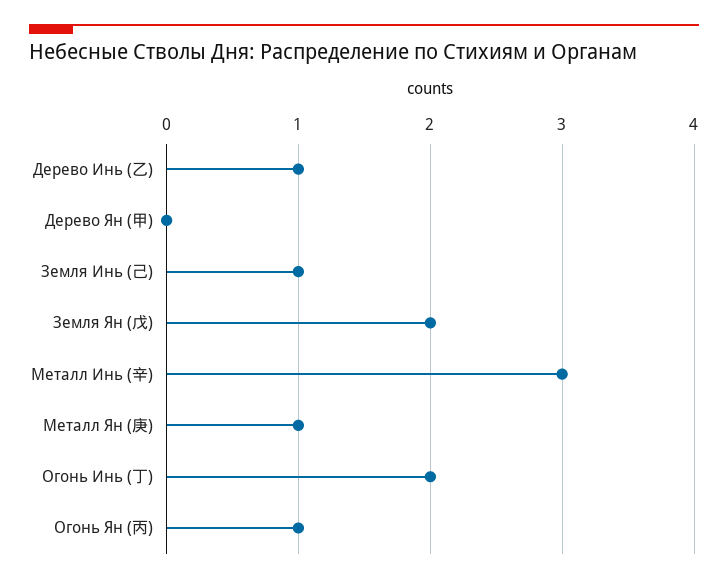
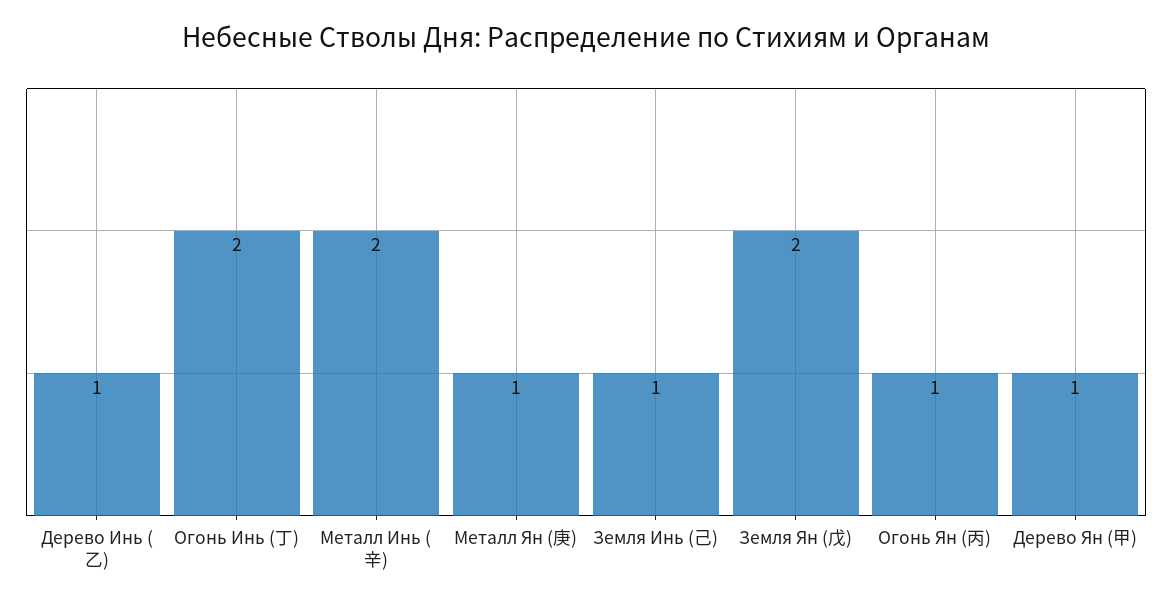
Дерево Ян (甲): 0 -> 1
Металл Инь (辛): 3 -> 2

